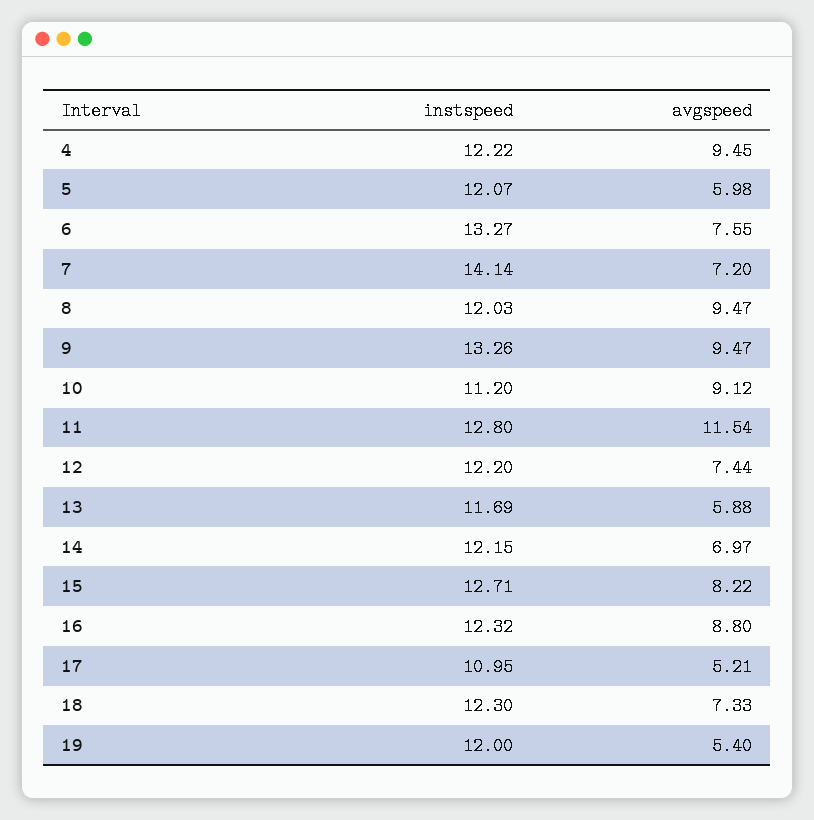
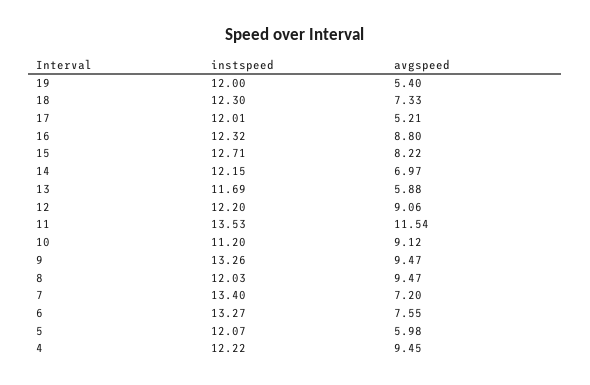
instspeed, 7: 14.14 -> 13.4
instspeed, 11: 12.8 -> 13.53
avgspeed, 12: 7.44 -> 9.06
instspeed, 17: 10.95 -> 12.01

